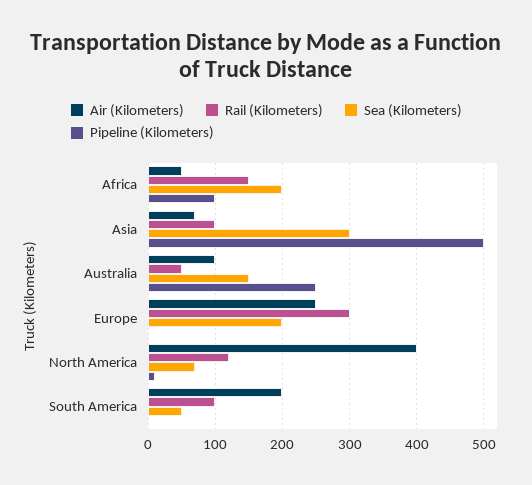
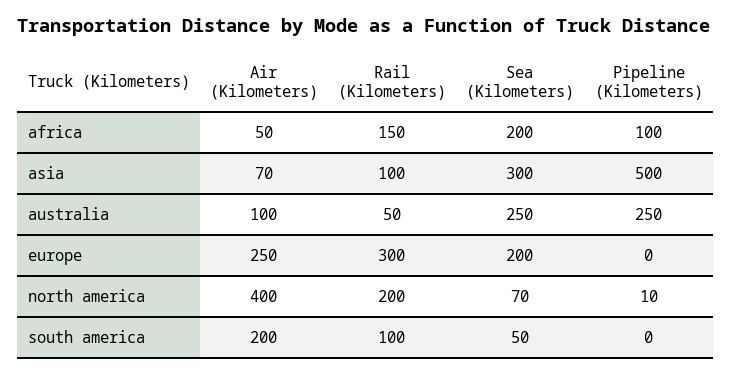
Sea (Kilometers), Australia: 150 -> 250
Rail (Kilometers), North America: 120 -> 200

